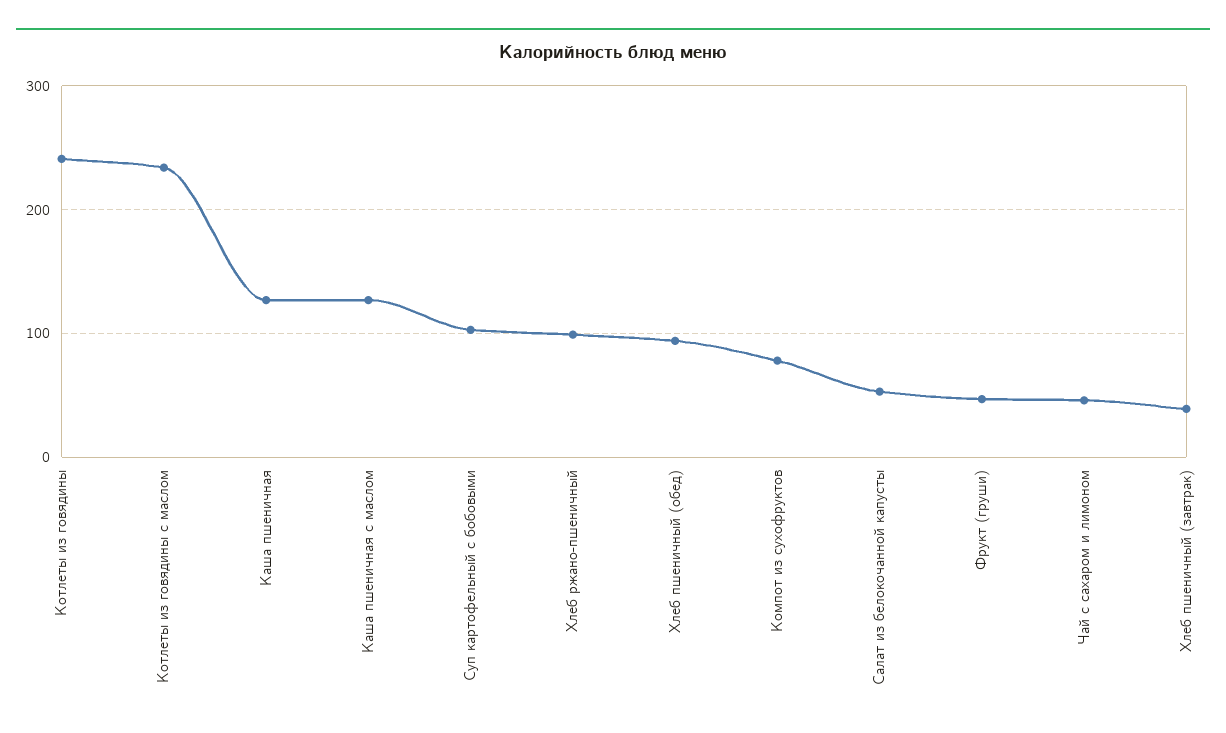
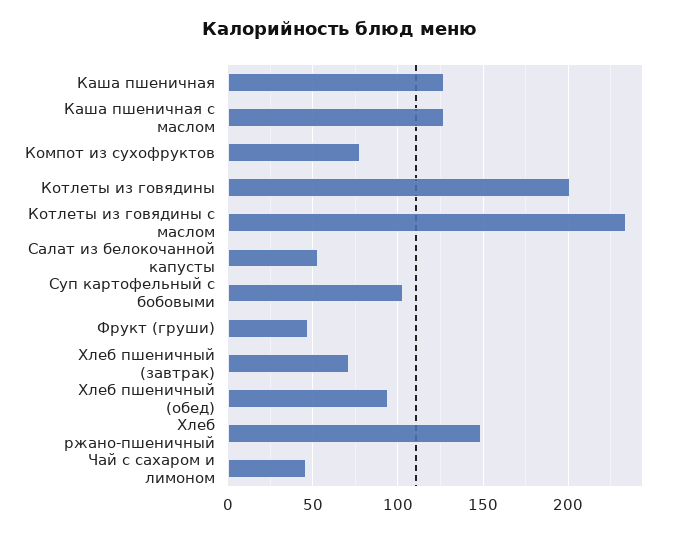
Котлеты из говядины: 240 -> 200
Хлеб ржано-пшеничный: 100 -> 150
Хлеб пшеничный (завтрак): 40 -> 70

